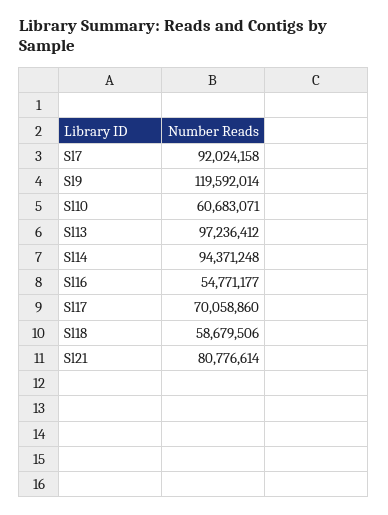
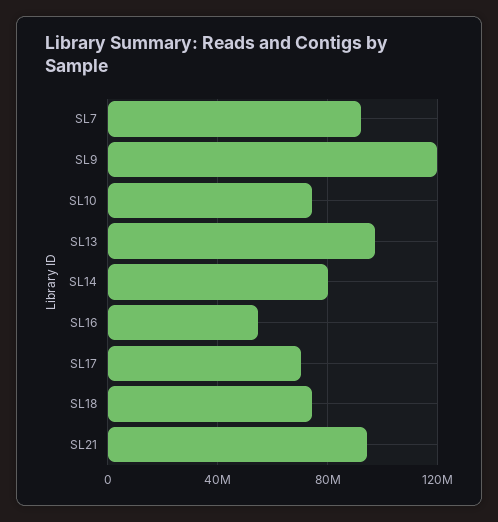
Sl10: 60683071 -> 75000000
Sl14: 94371248 -> 80000000
Sl18: 58679506 -> 75000000
Sl21: 80776614 -> 95000000

